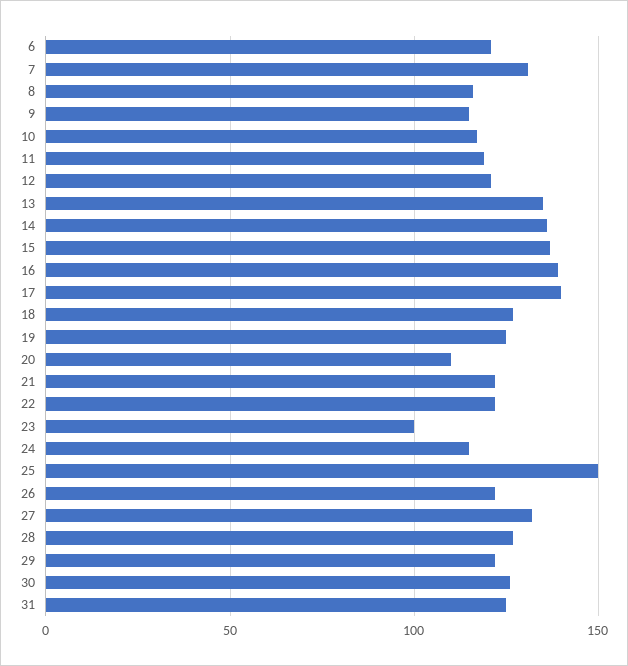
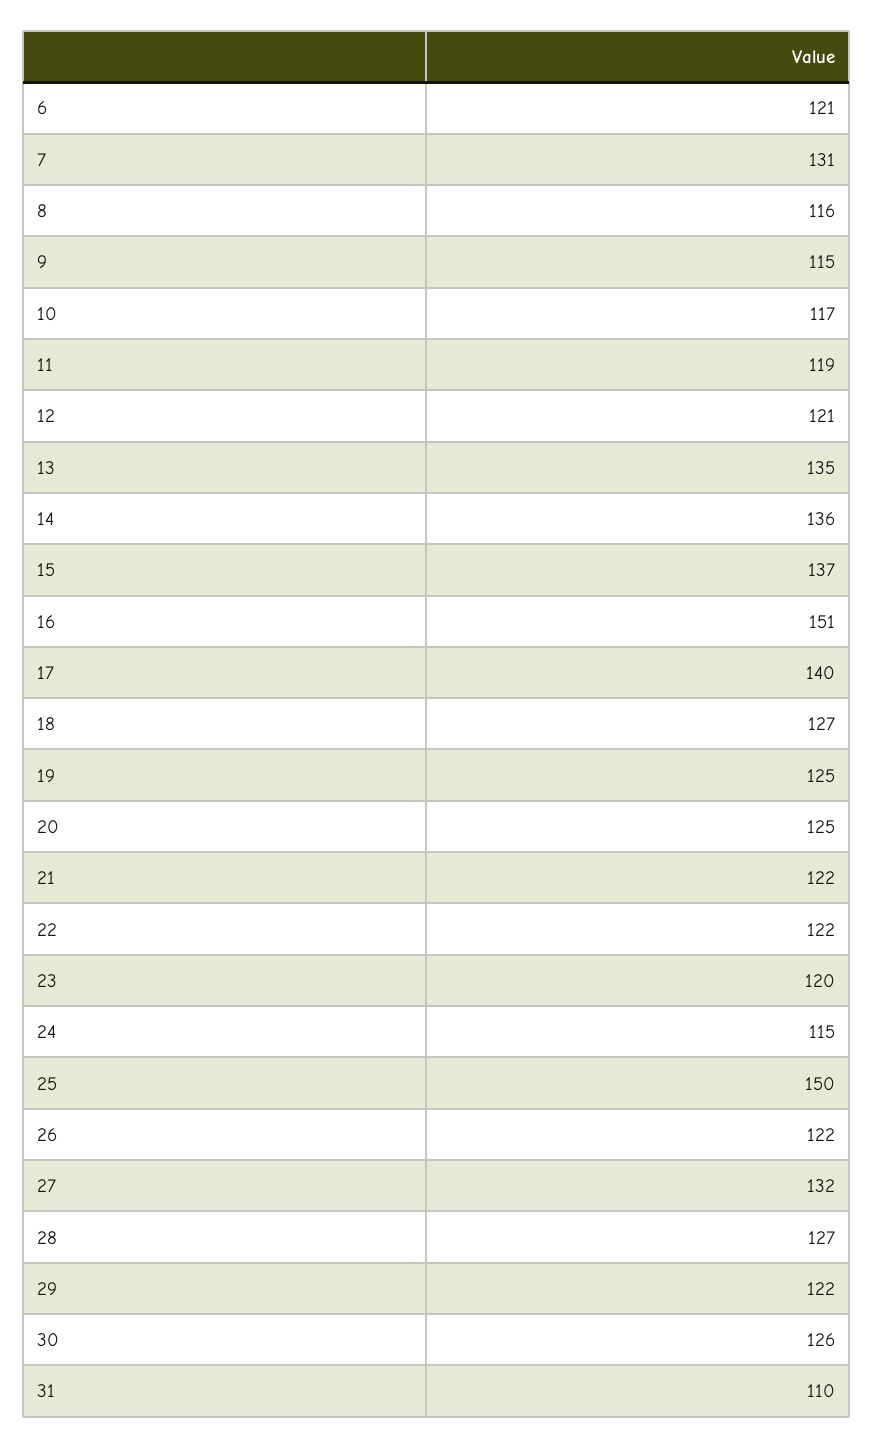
16: 140 -> 151
20: 110 -> 125
23: 100 -> 120
31: 125 -> 110

